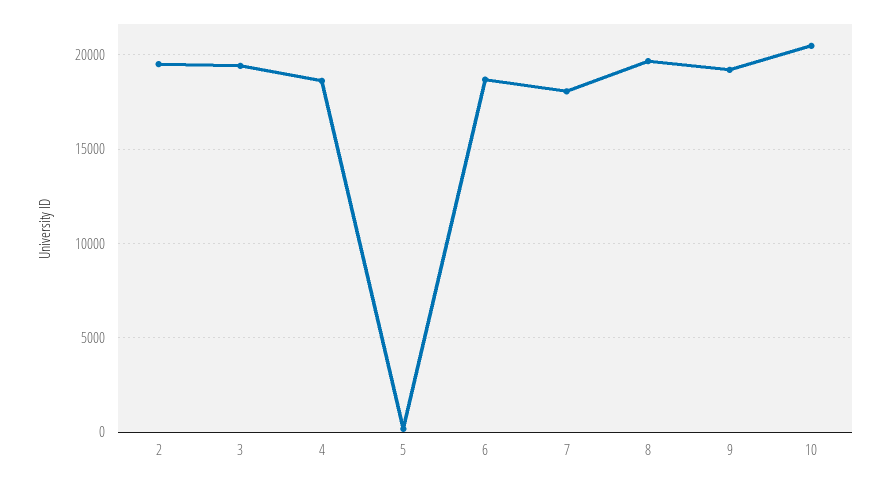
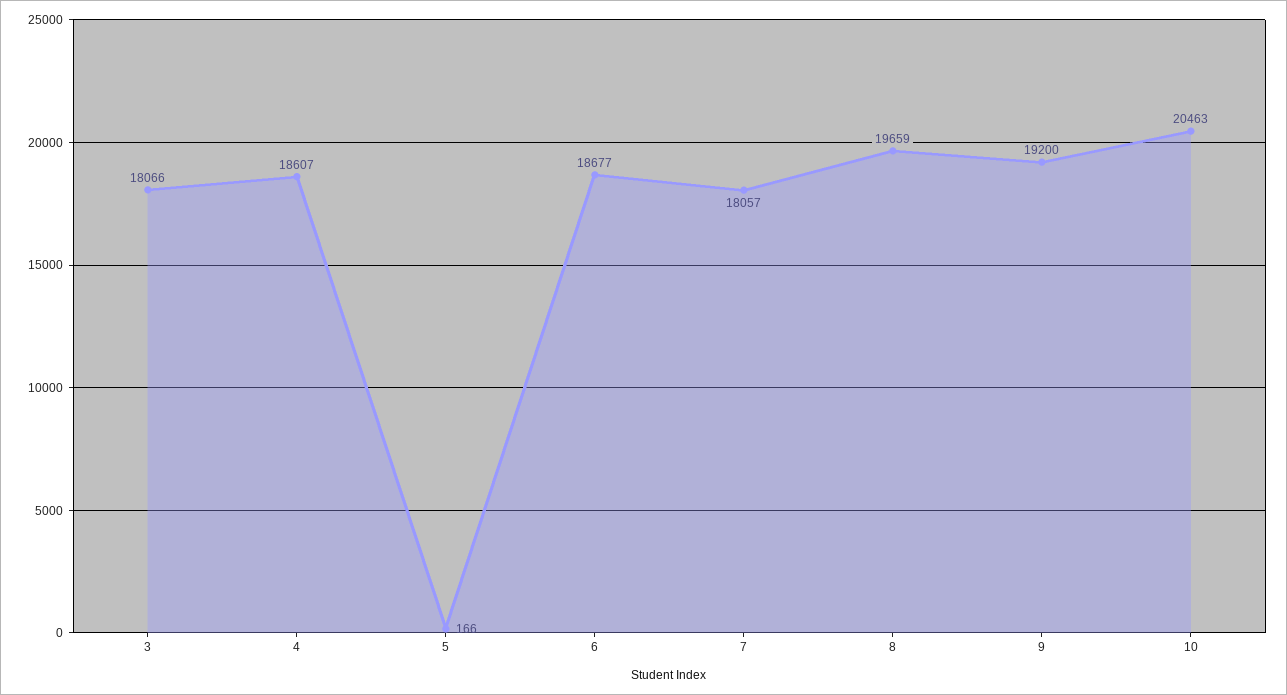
2: 19500 -> none
3: 19500 -> 18066

